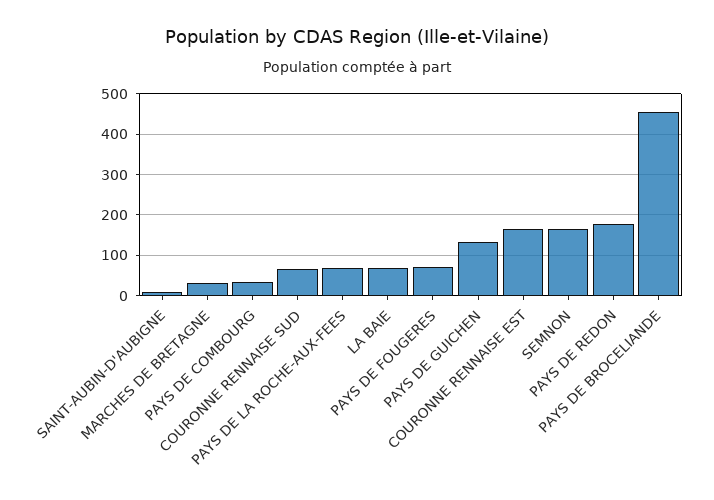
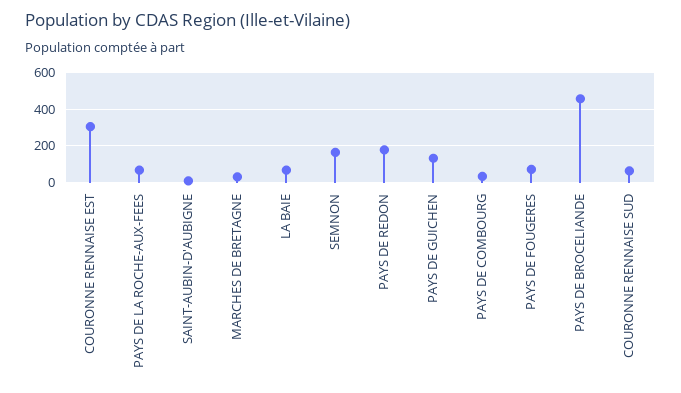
COURONNE RENNAISE EST: 160 -> 300

